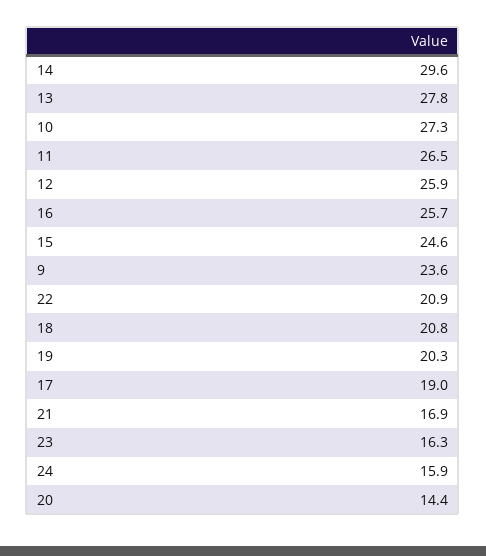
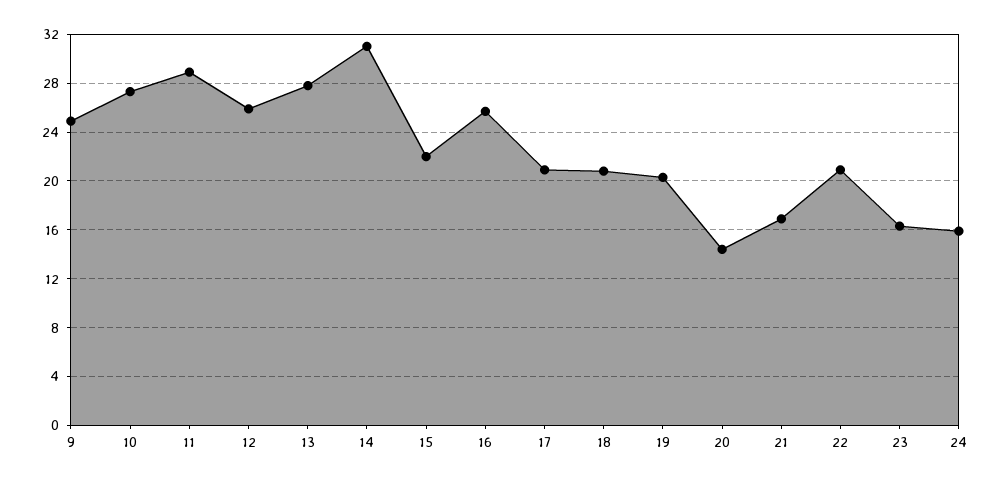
14: 29.6 -> 31
11: 26.5 -> 29
15: 24.6 -> 22
9: 23.6 -> 25
17: 19 -> 21

